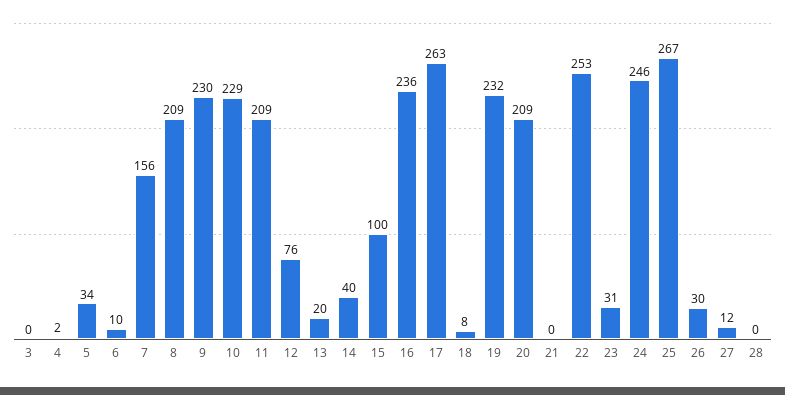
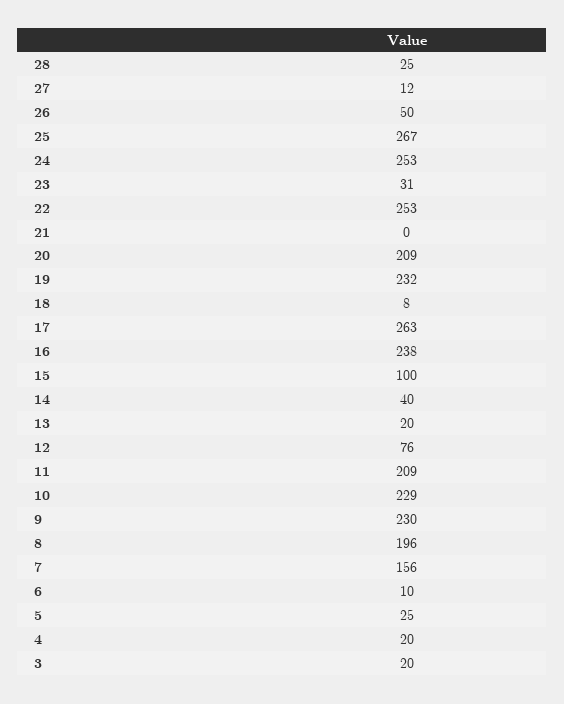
3: 0 -> 20
4: 2 -> 20
5: 34 -> 25
8: 209 -> 196
16: 236 -> 238
24: 246 -> 253
26: 30 -> 50
28: 0 -> 25

